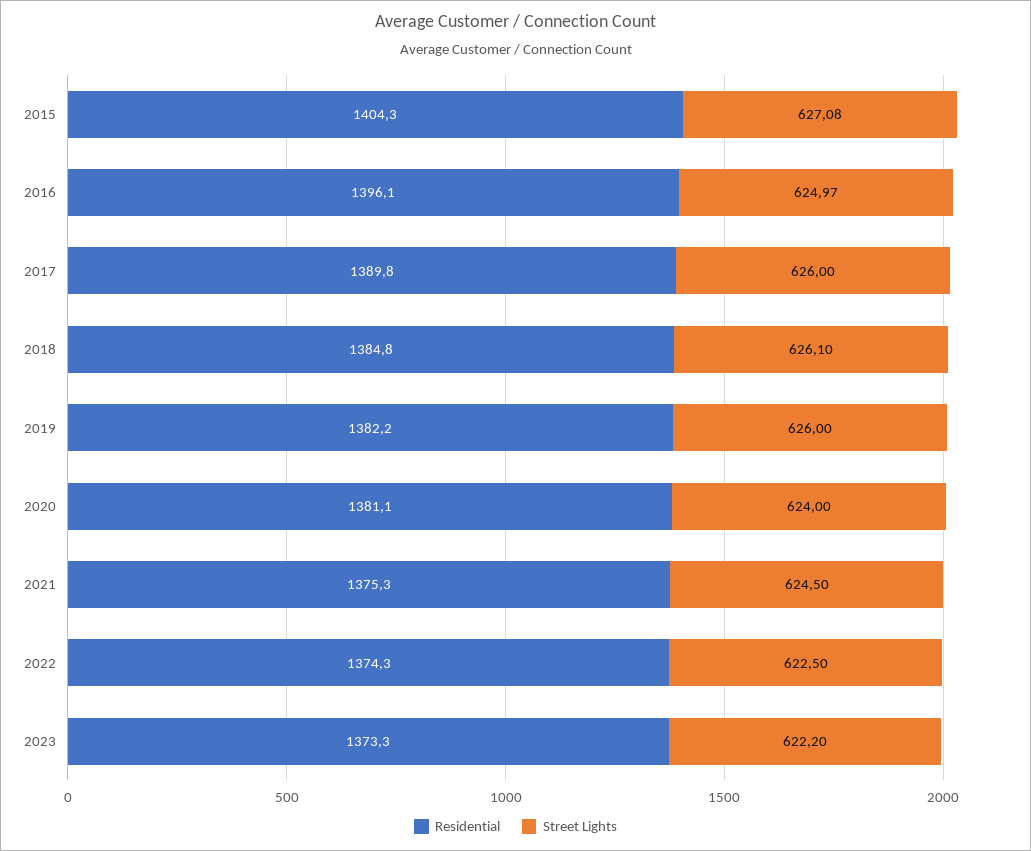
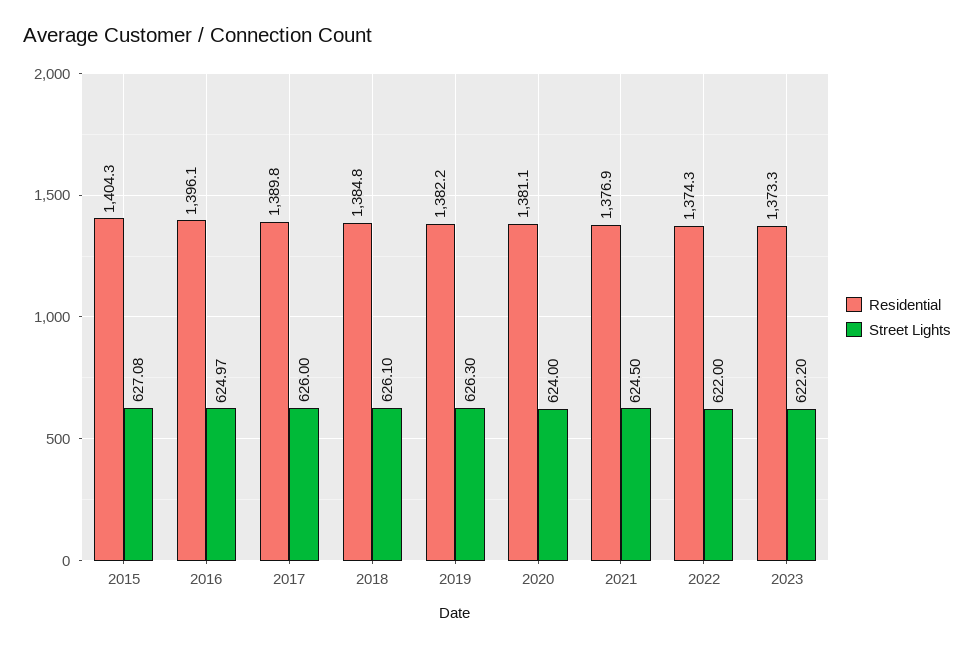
Street Lights, 2019: 626 -> 626.3
Residential, 2021: 1375.3 -> 1376.9
Street Lights, 2022: 622.5 -> 622

